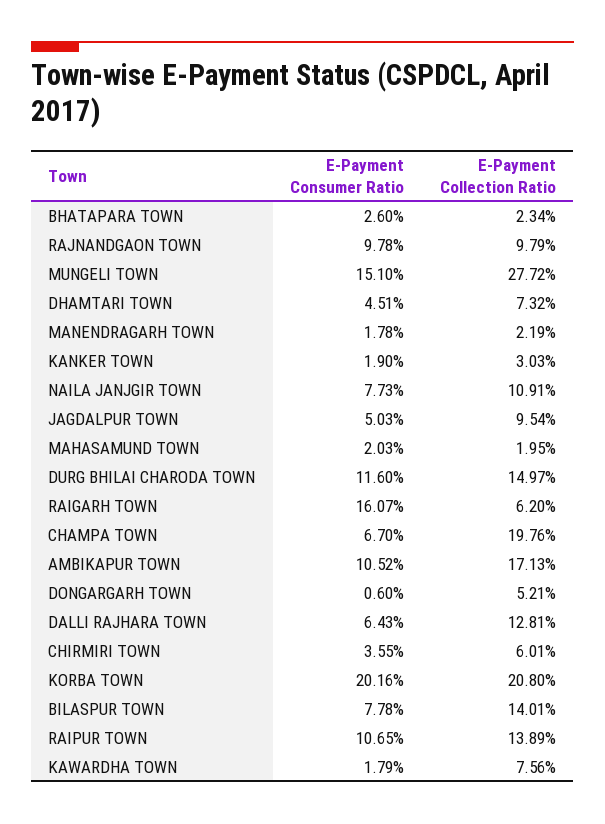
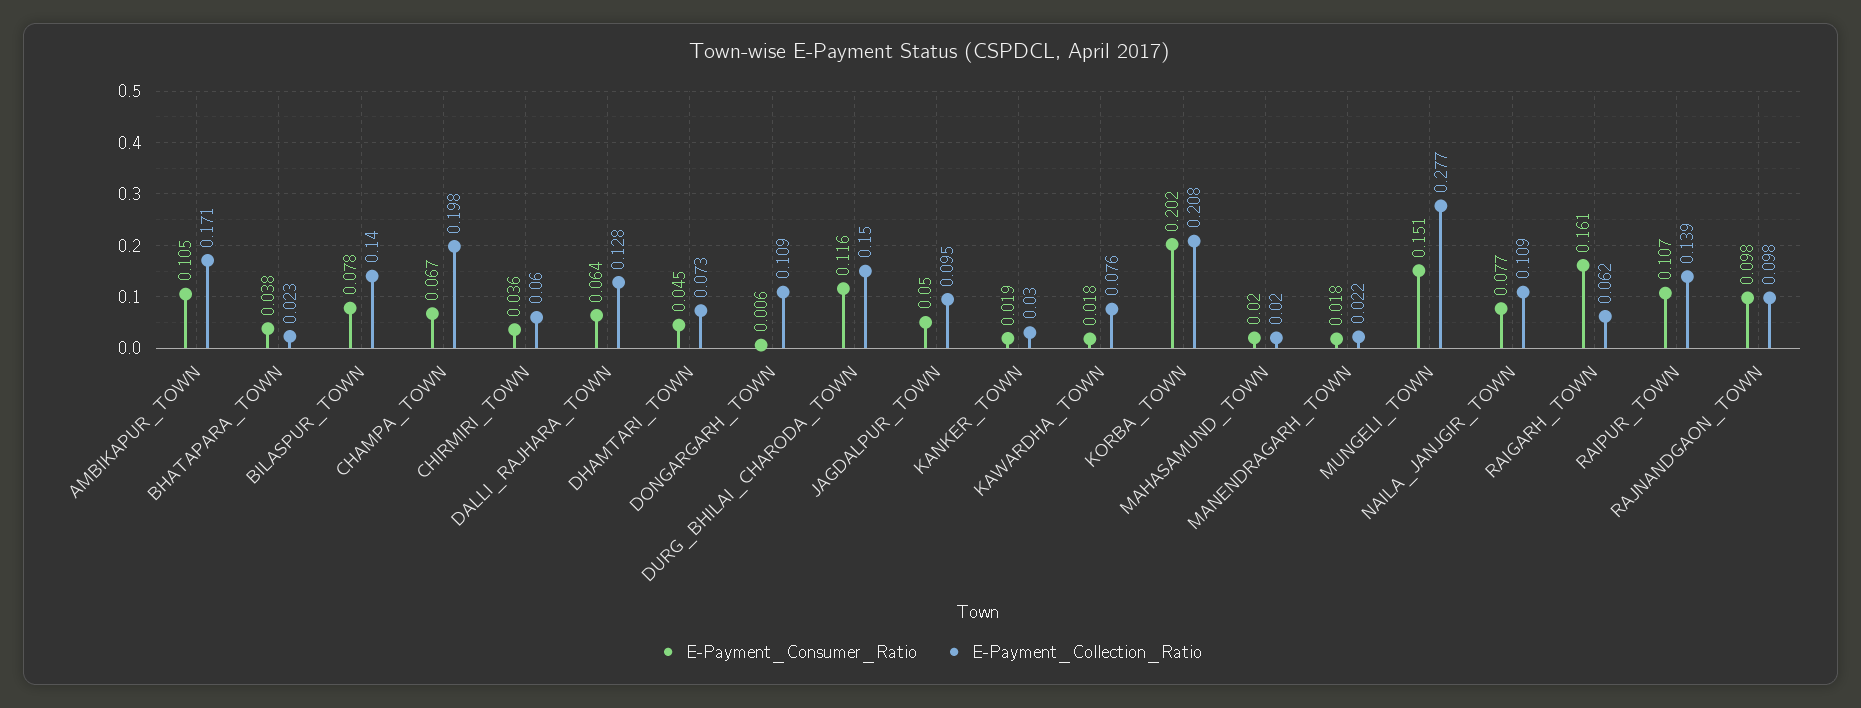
E-Payment Consumer Ratio, BHATAPARA TOWN: 0.026 -> 0.038
E-Payment Collection Ratio, DONGARGARH TOWN: 0.0521 -> 0.109

